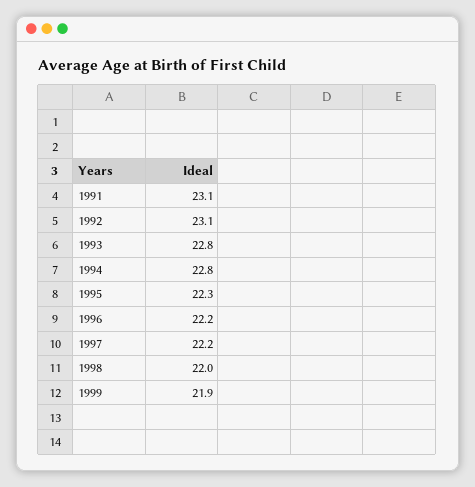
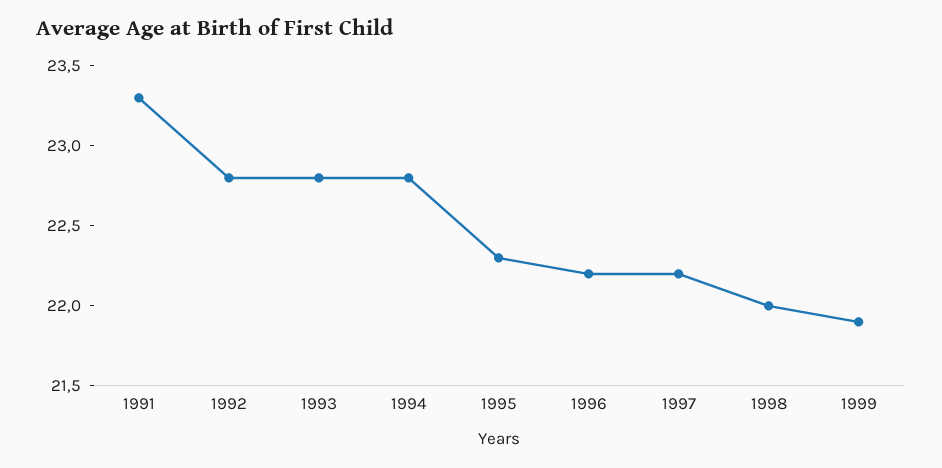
1991: 23.1 -> 23.3
1992: 23.1 -> 22.8

